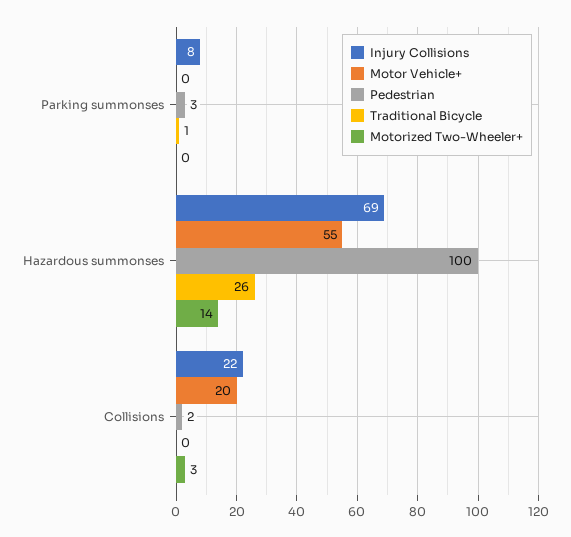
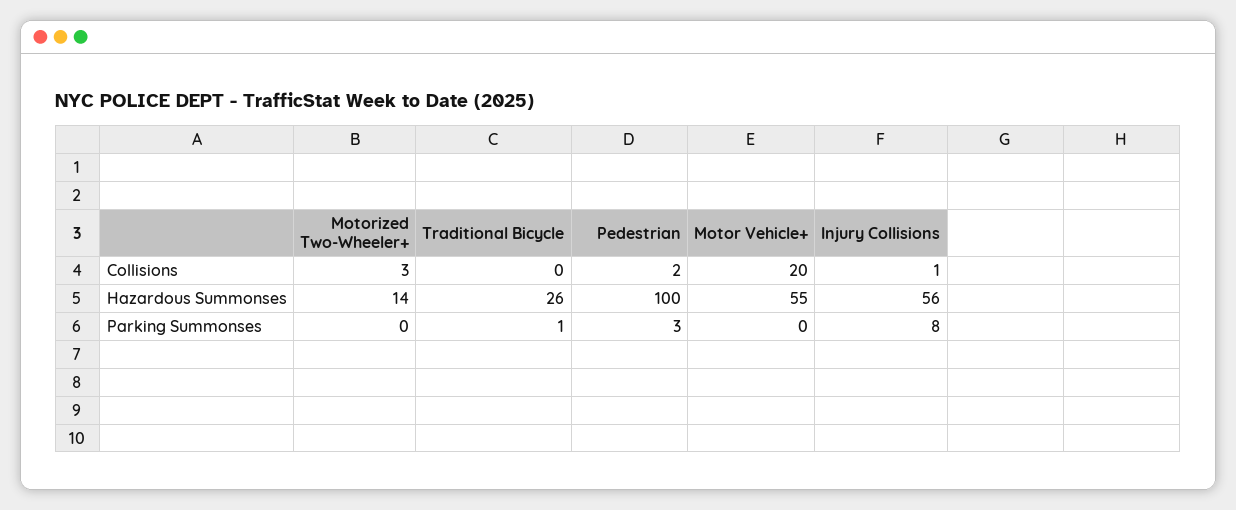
Injury Collisions, Hazardous summonses: 69 -> 56
Injury Collisions, Collisions: 22 -> 1

